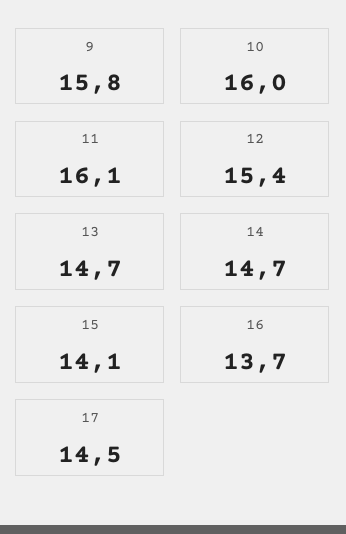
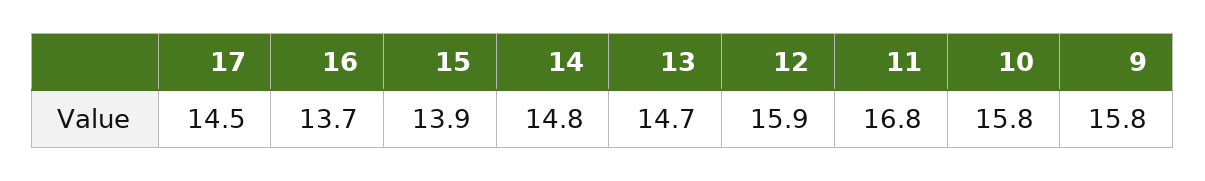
10: 16 -> 15.8
11: 16.1 -> 16.8
12: 15.4 -> 15.9
14: 14.7 -> 14.8
15: 14.1 -> 13.9

